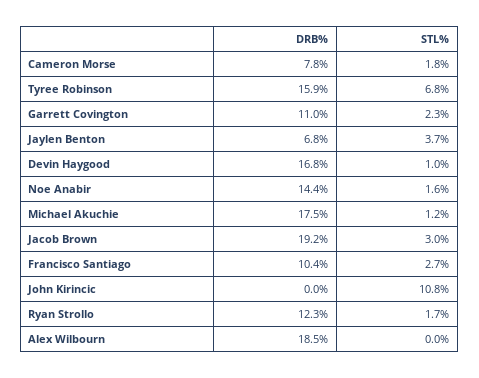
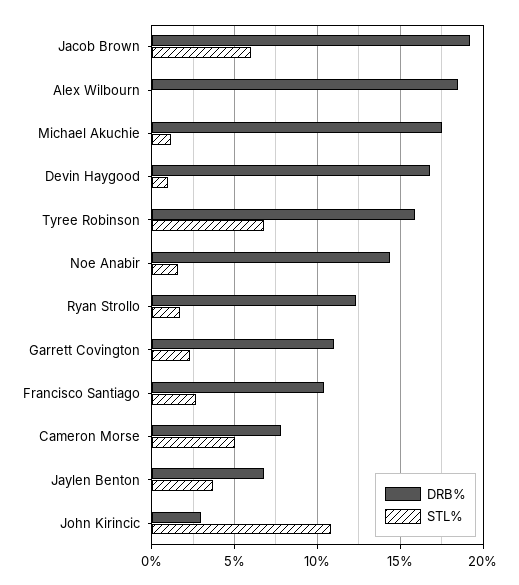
STL%, Cameron Morse: 1.8 -> 5
STL%, Jacob Brown: 3 -> 6
DRB%, John Kirincic: 0 -> 3

